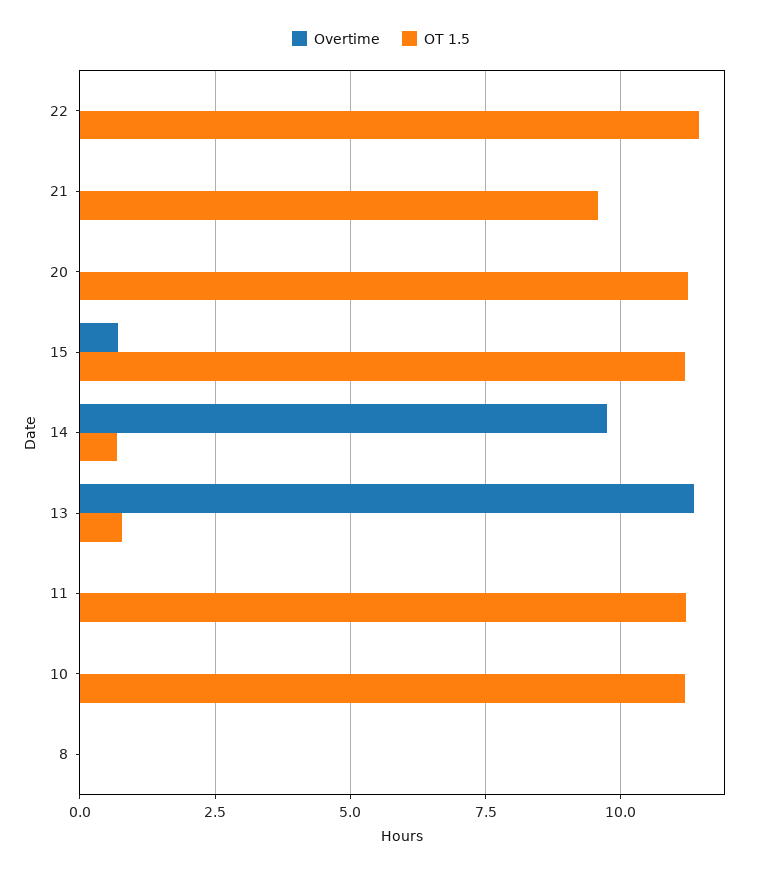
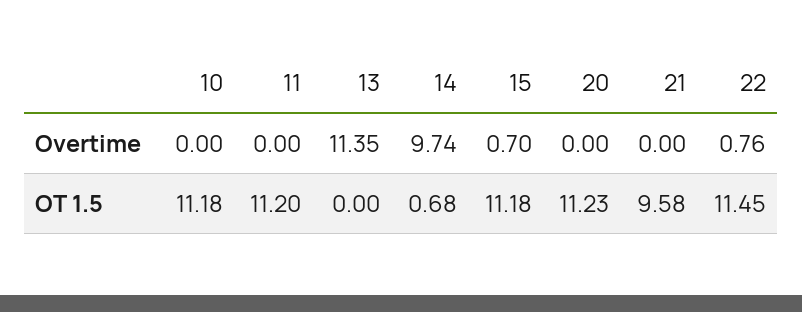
Overtime, 22: 0 -> 0.76
OT 1.5, 13: 0.75 -> 0
Overtime, 8: 0 -> none
OT 1.5, 8: 0 -> none

